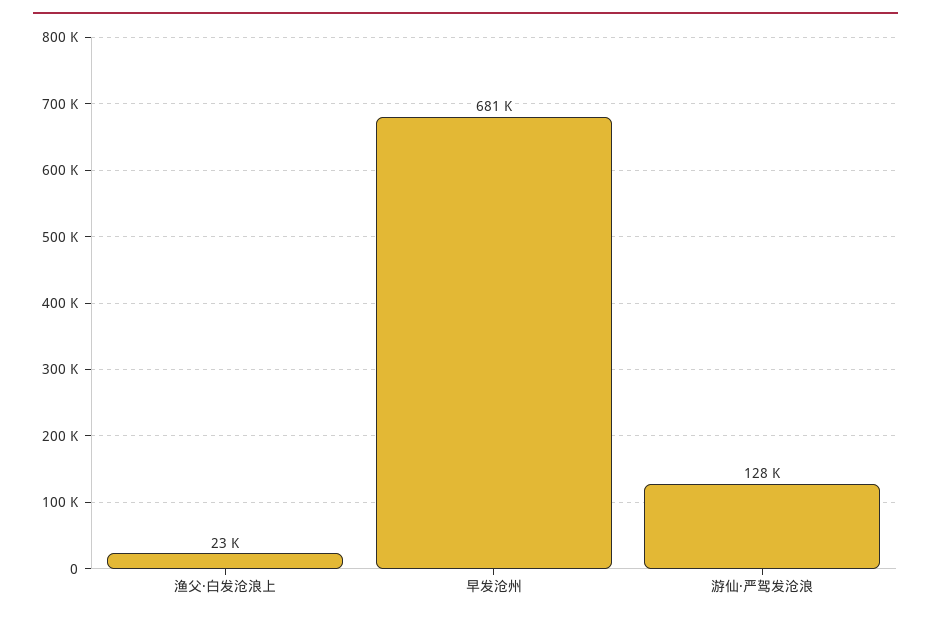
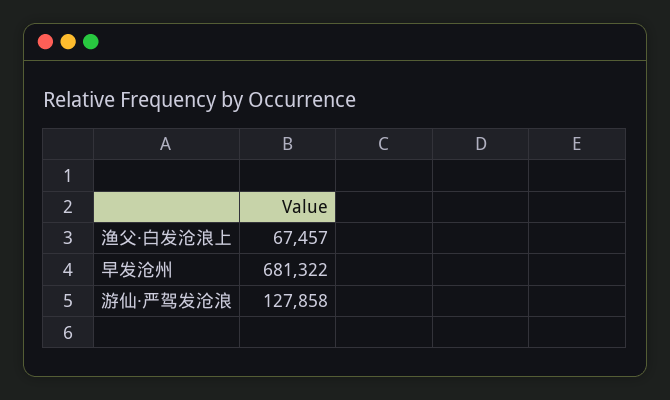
渔父·白发沧浪上: 23000 -> 67457

